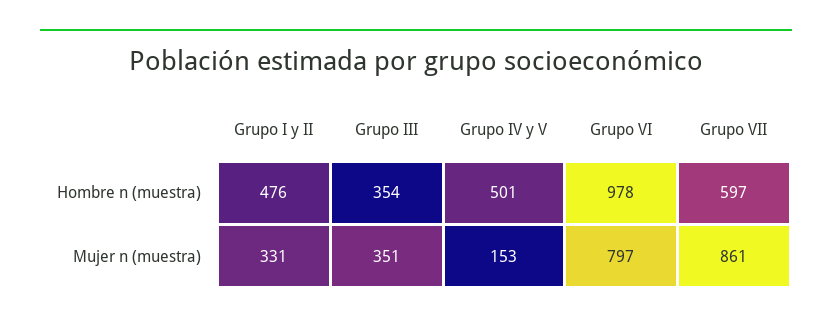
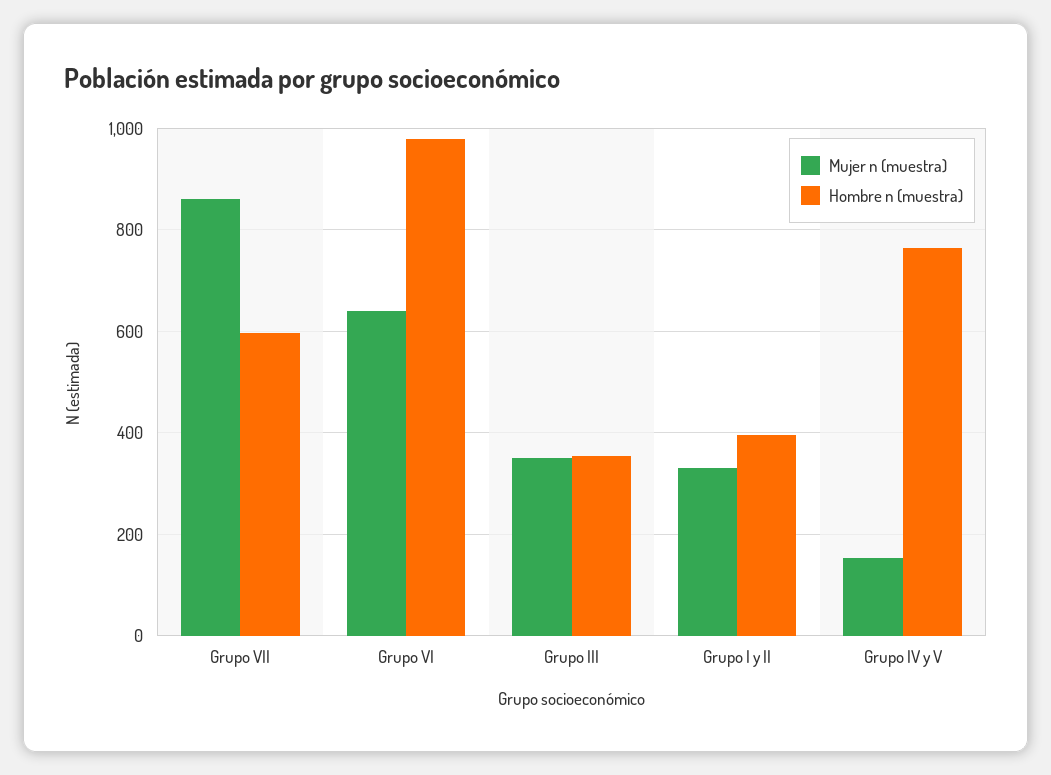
Hombre n (muestra), Grupo I y II: 476 -> 400
Hombre n (muestra), Grupo IV y V: 501 -> 760
Mujer n (muestra), Grupo VI: 797 -> 640

